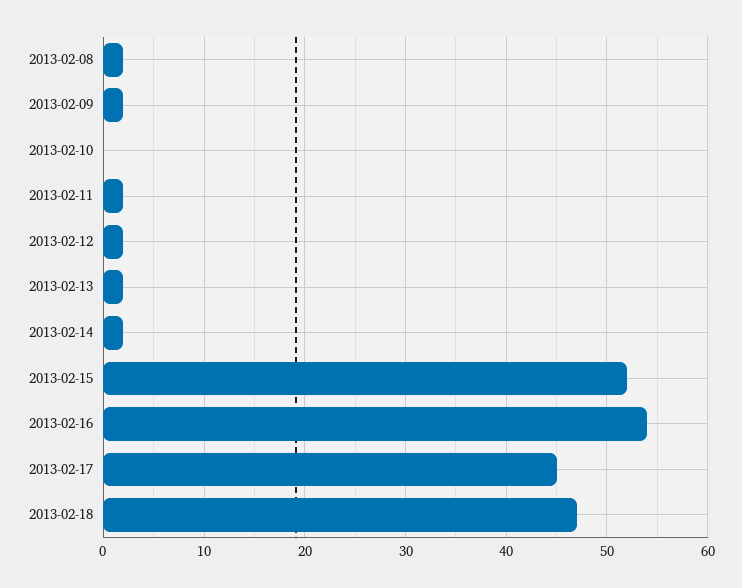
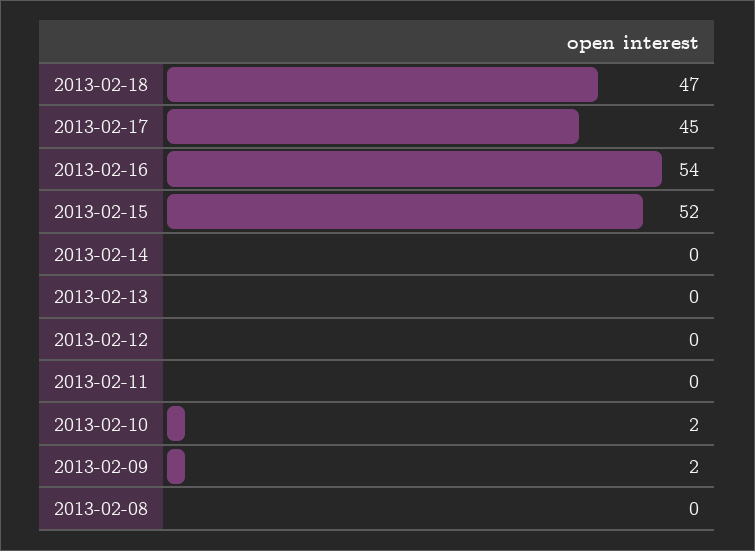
2013-02-08: 2 -> 0
2013-02-10: 0 -> 2
2013-02-11: 2 -> 0
2013-02-12: 2 -> 0
2013-02-13: 2 -> 0
2013-02-14: 2 -> 0

